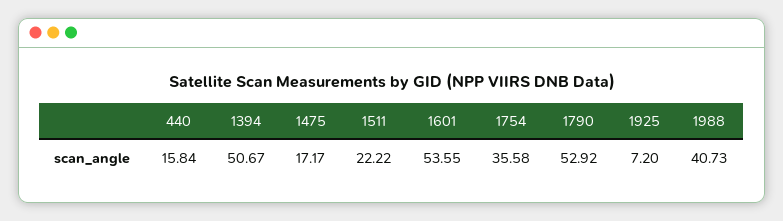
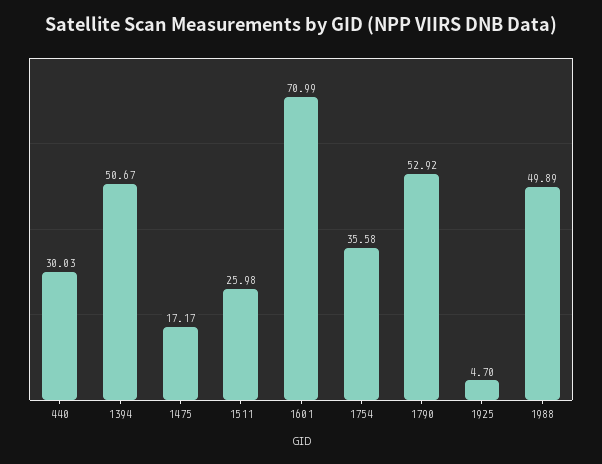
440: 15.84 -> 30.03
1511: 22.22 -> 25.98
1601: 53.55 -> 70.99
1925: 7.2 -> 4.7
1988: 40.73 -> 49.89

